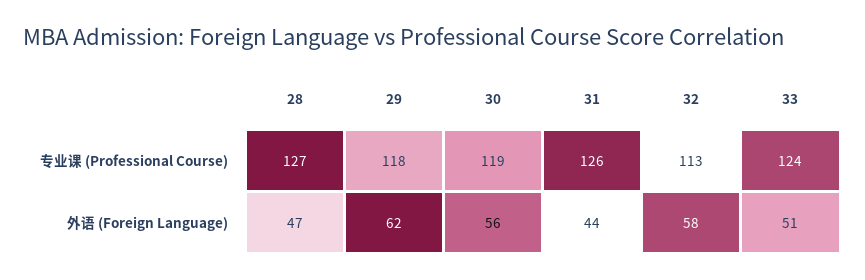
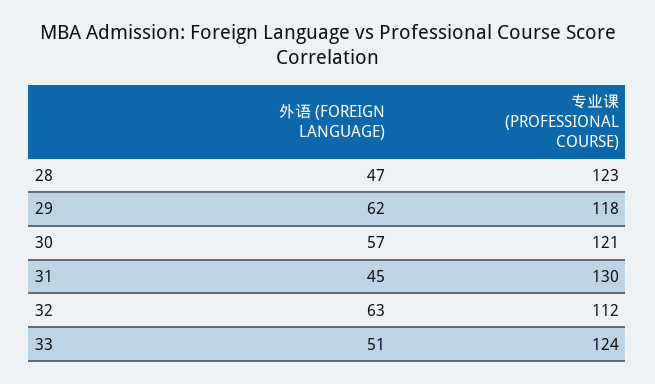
28, 专业课 (Professional Course): 127 -> 123
30, 专业课 (Professional Course): 119 -> 121
31, 专业课 (Professional Course): 126 -> 130
32, 专业课 (Professional Course): 113 -> 112
30, 外语 (Foreign Language): 56 -> 57
31, 外语 (Foreign Language): 44 -> 45
32, 外语 (Foreign Language): 58 -> 63

